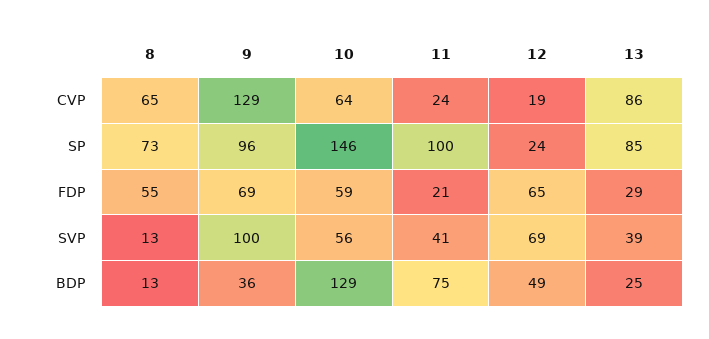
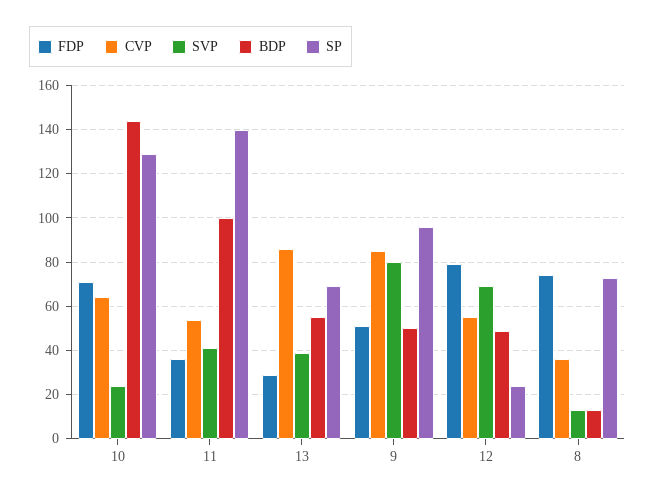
CVP, 8: 65 -> 35
CVP, 9: 129 -> 85
CVP, 11: 24 -> 55
CVP, 12: 19 -> 55
SP, 10: 146 -> 130
SP, 11: 100 -> 140
SP, 13: 85 -> 70
FDP, 8: 55 -> 75
FDP, 9: 69 -> 50
FDP, 10: 59 -> 70
FDP, 11: 21 -> 35
FDP, 12: 65 -> 80
SVP, 9: 100 -> 80
SVP, 10: 56 -> 25
BDP, 9: 36 -> 50
BDP, 10: 129 -> 145
BDP, 11: 75 -> 100
BDP, 13: 25 -> 55

